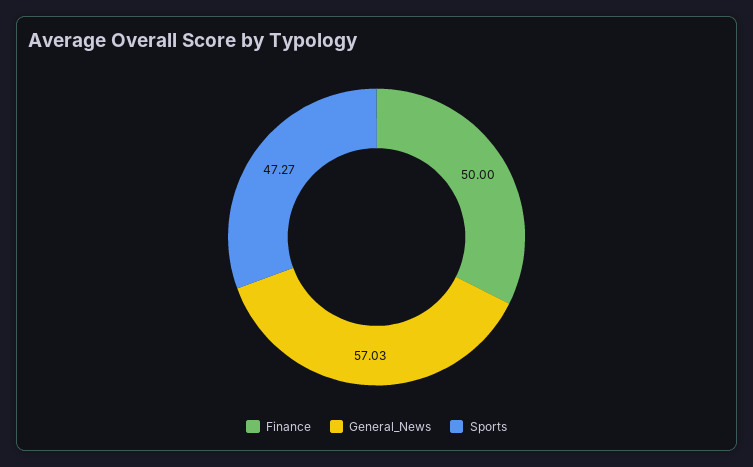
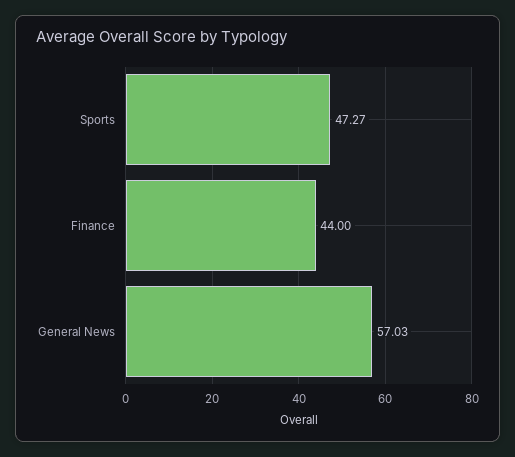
Finance: 50 -> 44

